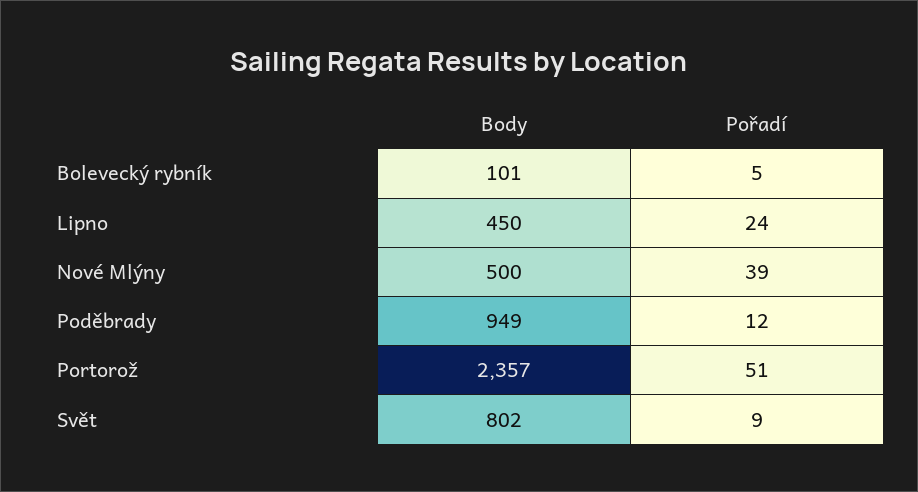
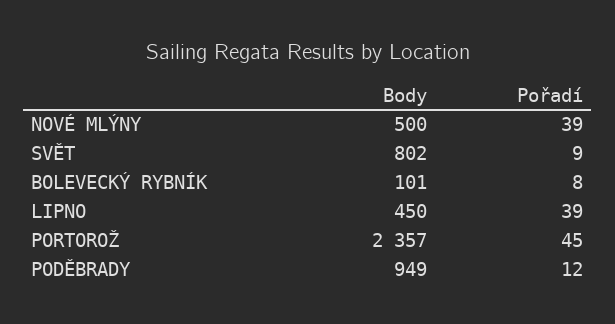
Pořadí, Bolevecký rybník: 5 -> 8
Pořadí, Lipno: 24 -> 39
Pořadí, Portorož: 51 -> 45

